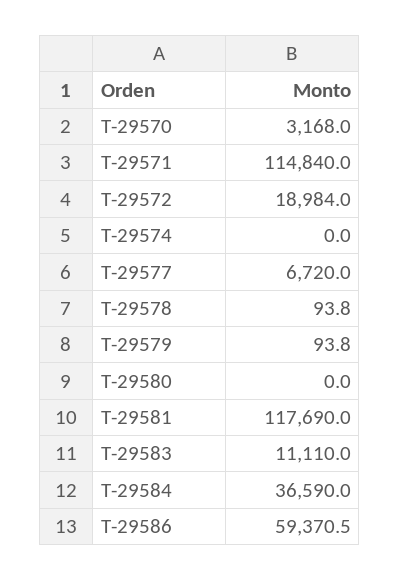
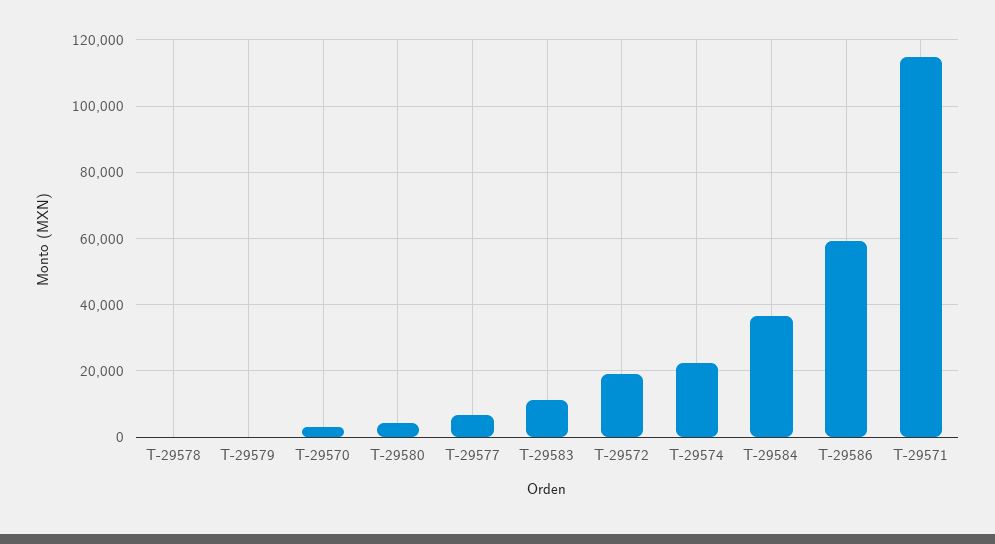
T-29574: 0 -> 22000
T-29580: 0 -> 4000
T-29581: 117690 -> none

